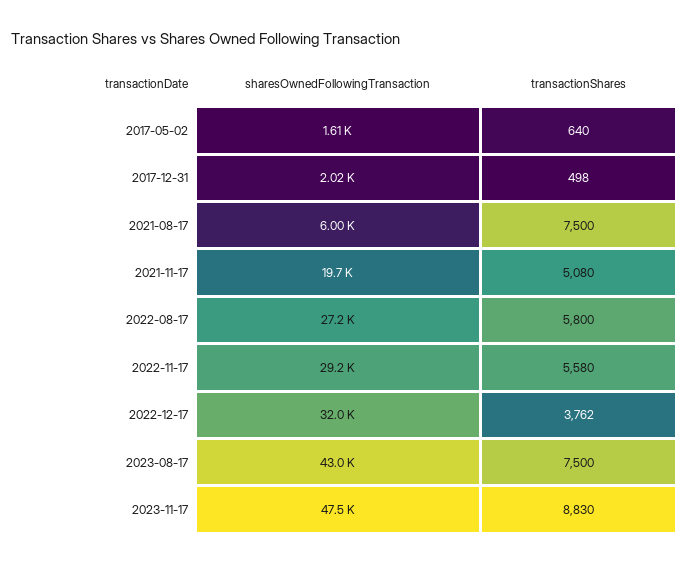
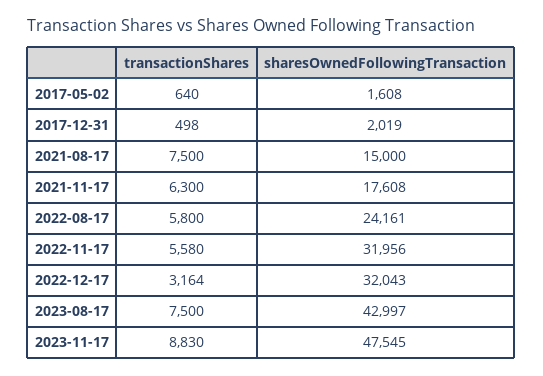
sharesOwnedFollowingTransaction, 2021-08-17: 6000 -> 15000
sharesOwnedFollowingTransaction, 2021-11-17: 19700 -> 17608
transactionShares, 2021-11-17: 5080 -> 6300
sharesOwnedFollowingTransaction, 2022-08-17: 27200 -> 24161
sharesOwnedFollowingTransaction, 2022-11-17: 29200 -> 31956
transactionShares, 2022-12-17: 3762 -> 3164

